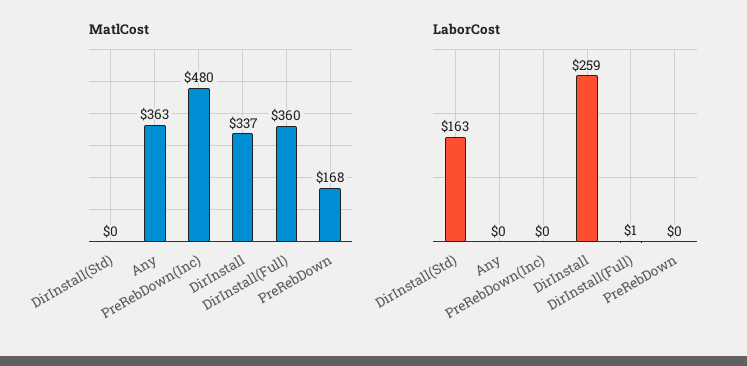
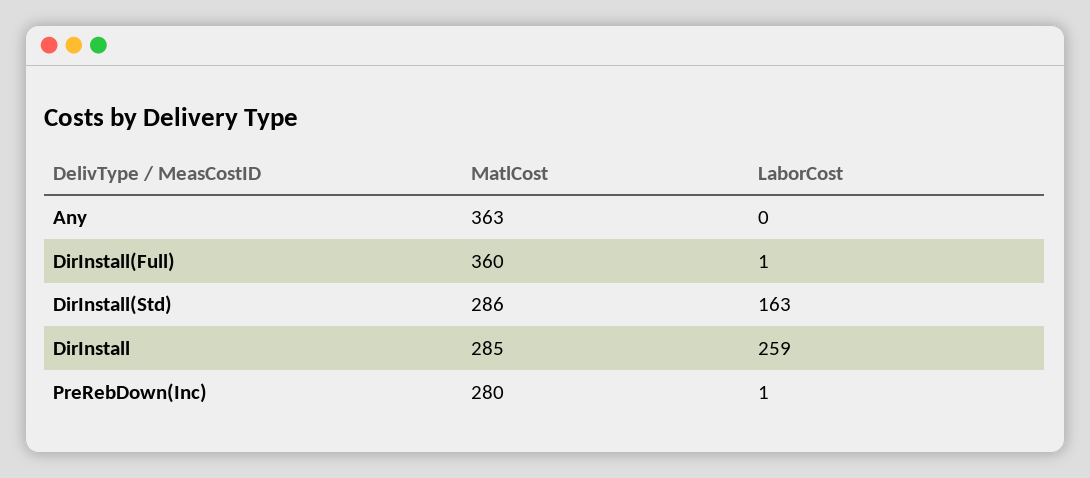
MatlCost, DirInstall(Std): 0 -> 286
MatlCost, PreRebDown(Inc): 480 -> 280
MatlCost, DirInstall: 337 -> 285
MatlCost, PreRebDown: 168 -> none
LaborCost, PreRebDown(Inc): 0 -> 1
LaborCost, PreRebDown: 0 -> none

